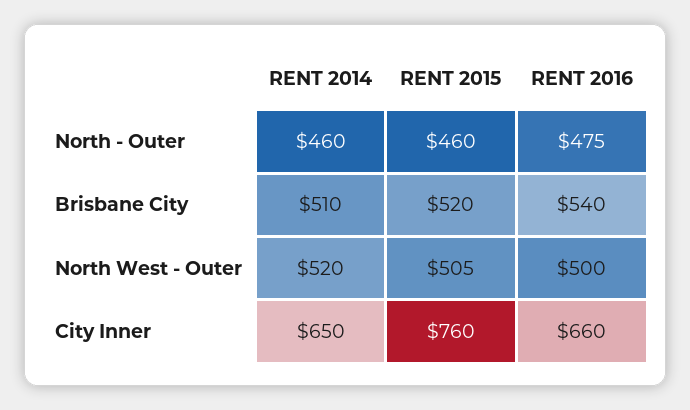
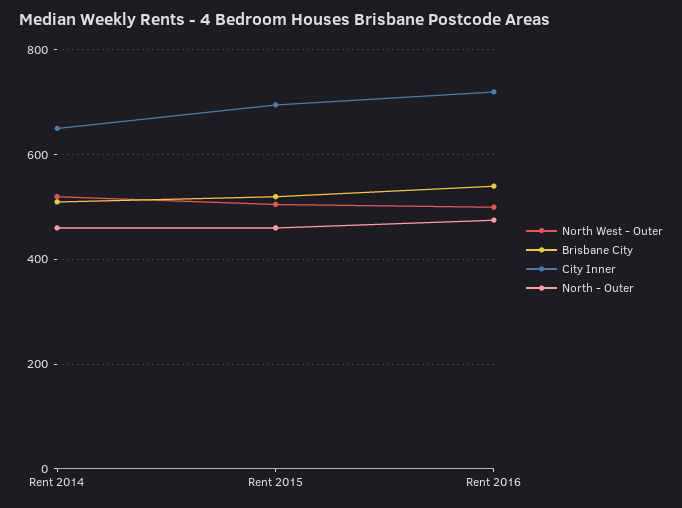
City Inner, RENT 2015: 760 -> 700
City Inner, RENT 2016: 660 -> 720

